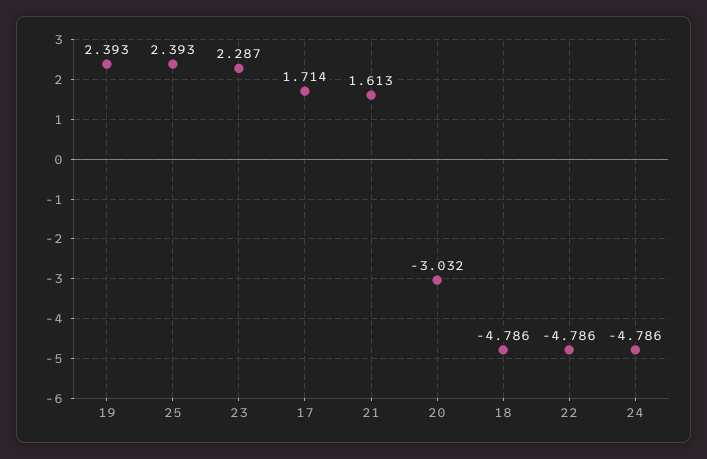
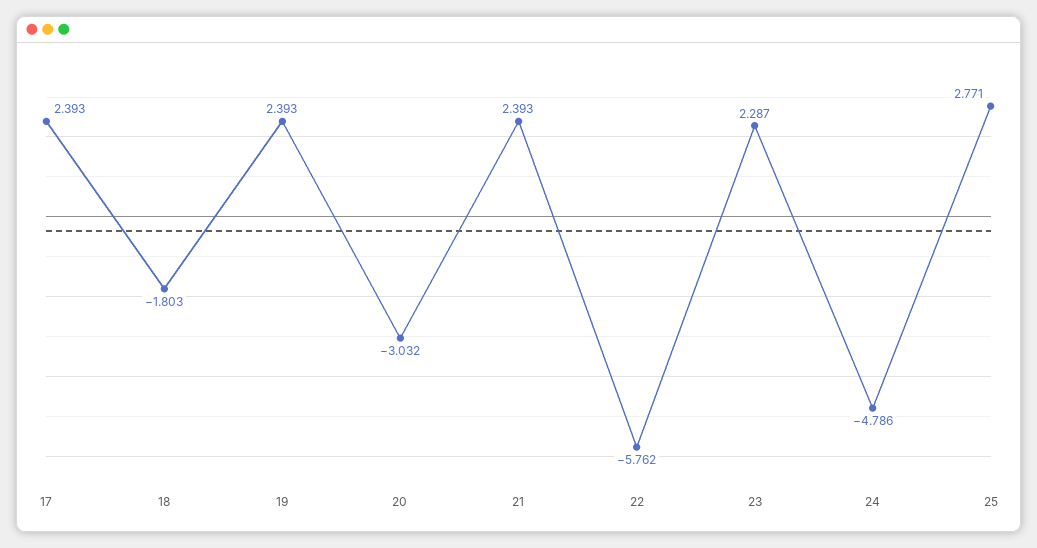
25: 2.393 -> 2.771
17: 1.714 -> 2.393
21: 1.613 -> 2.393
18: -4.786 -> -1.803
22: -4.786 -> -5.762

